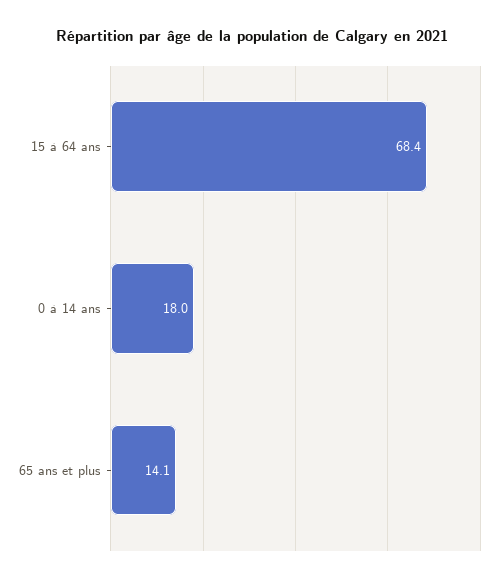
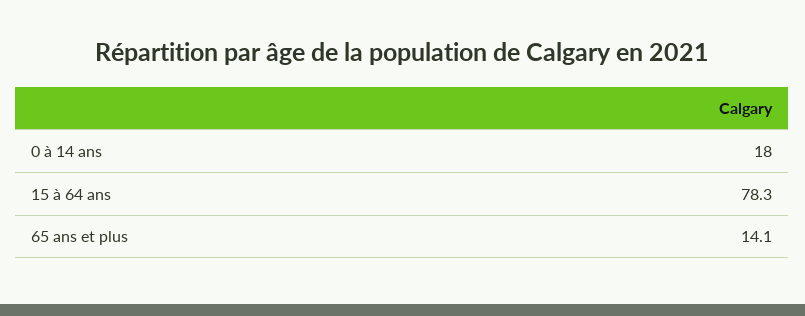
15 à 64 ans: 68.4 -> 78.3

